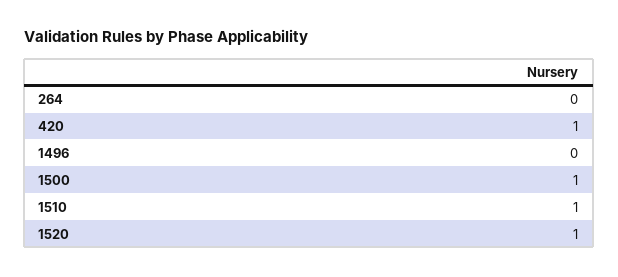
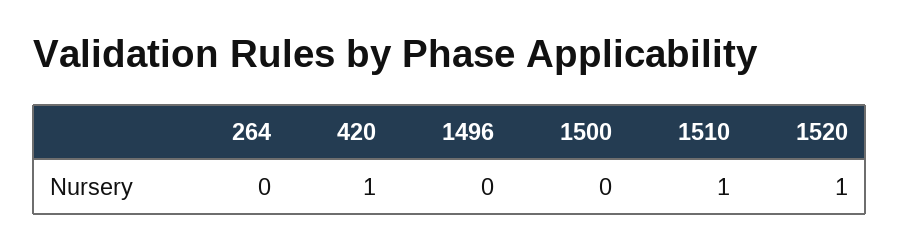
1500: 1 -> 0

